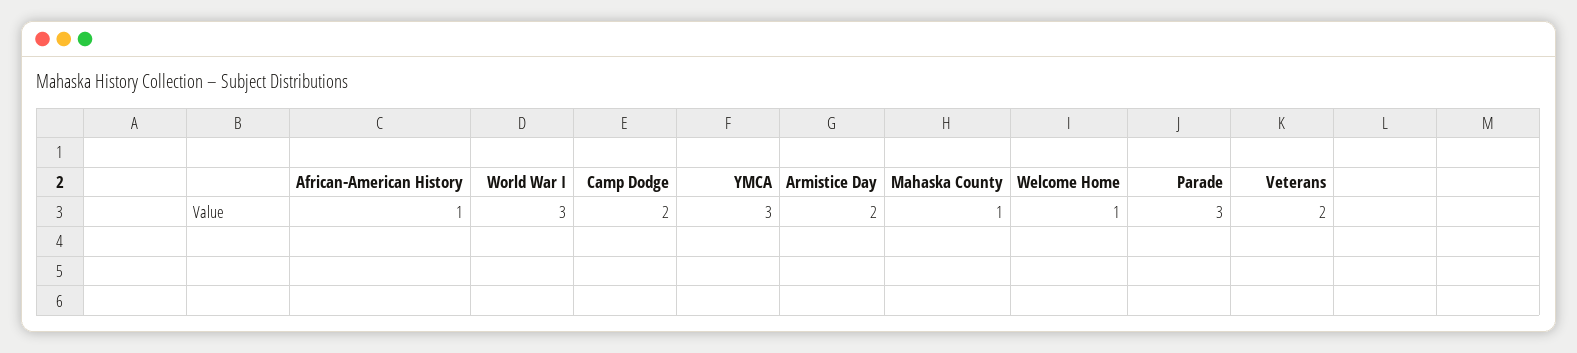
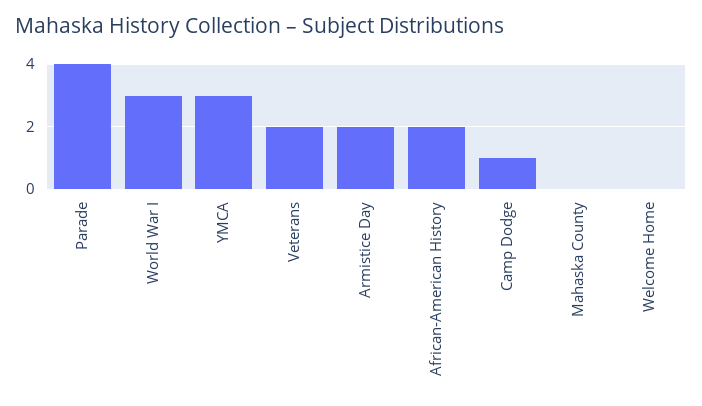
African-American History: 1 -> 2
Camp Dodge: 2 -> 1
Mahaska County: 1 -> 0
Welcome Home: 1 -> 0
Parade: 3 -> 4

